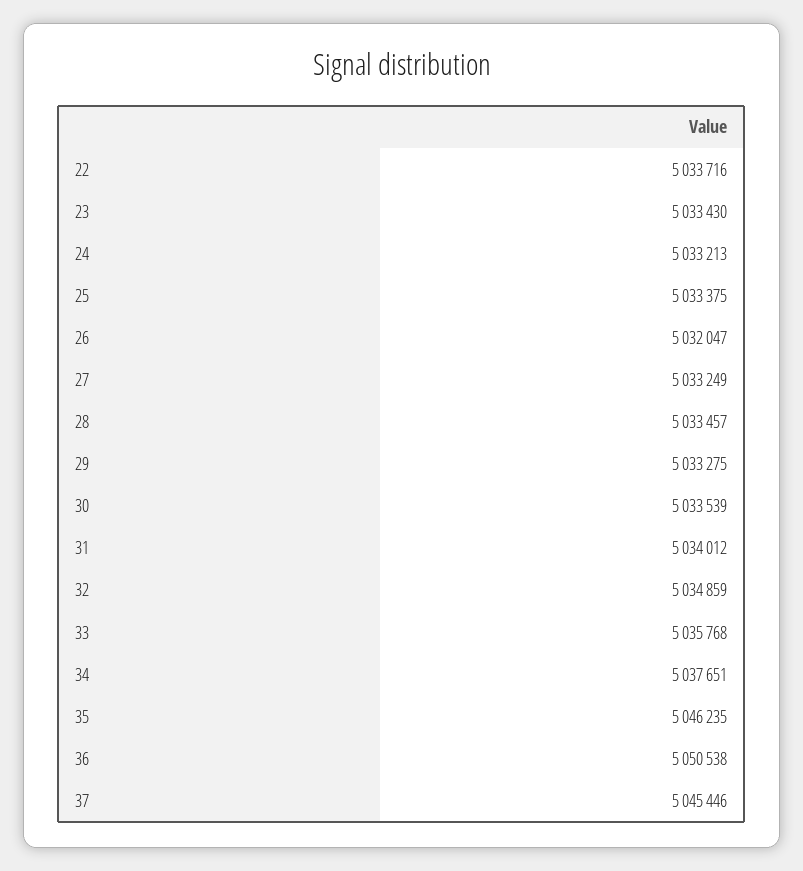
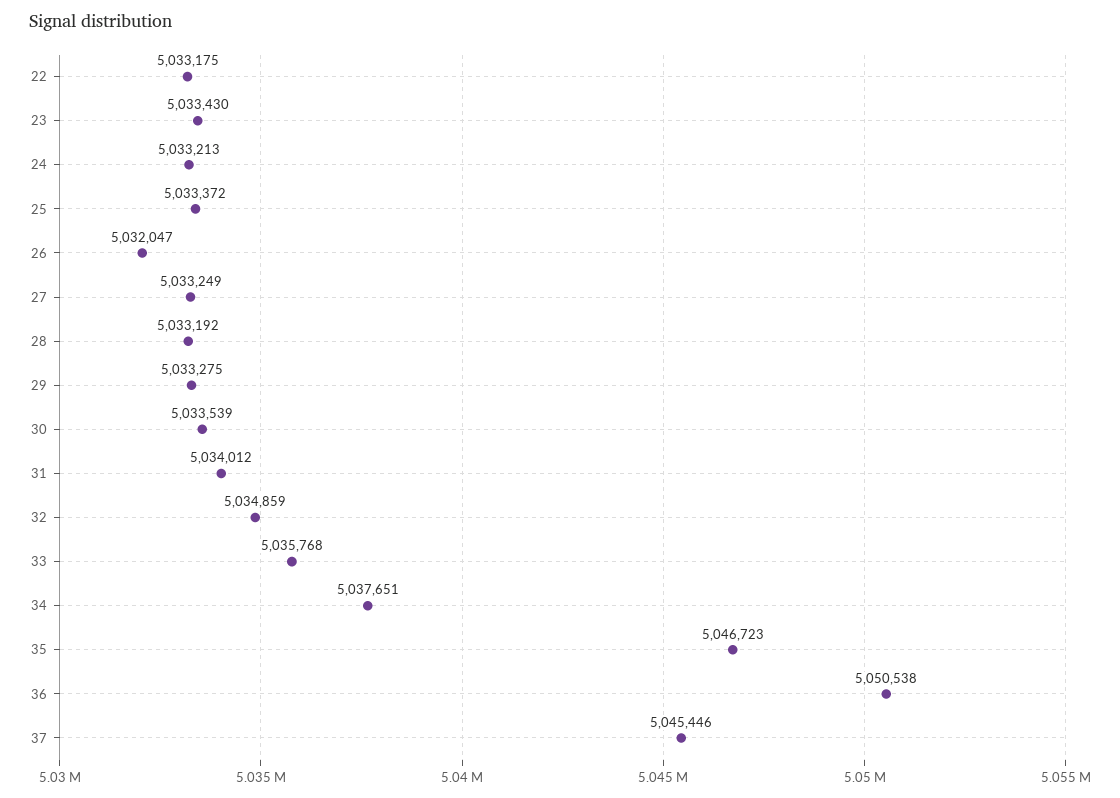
22: 5033716 -> 5033175
25: 5033375 -> 5033372
28: 5033457 -> 5033192
35: 5046235 -> 5046723

